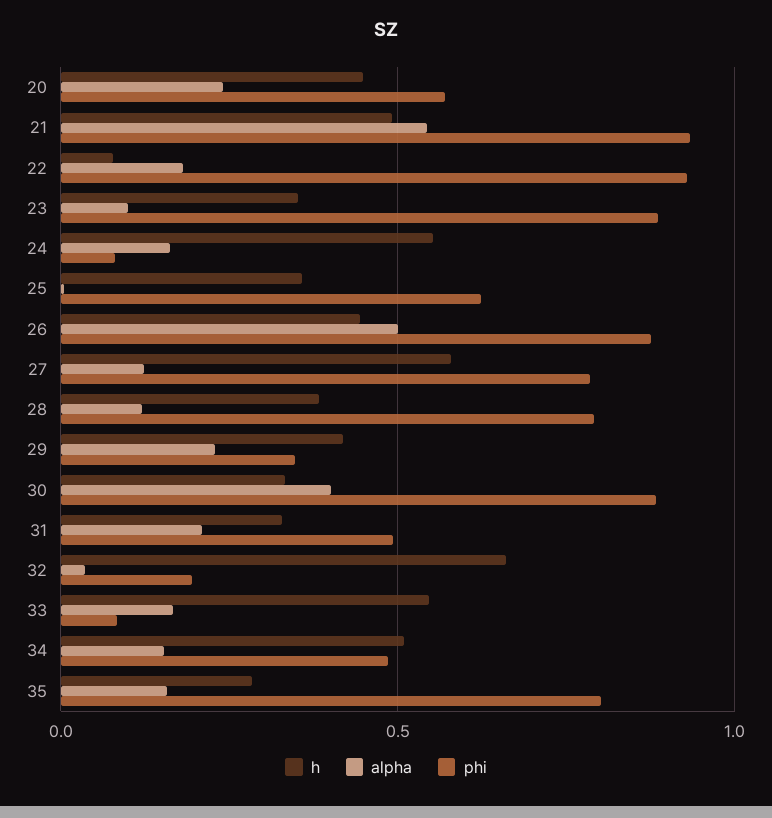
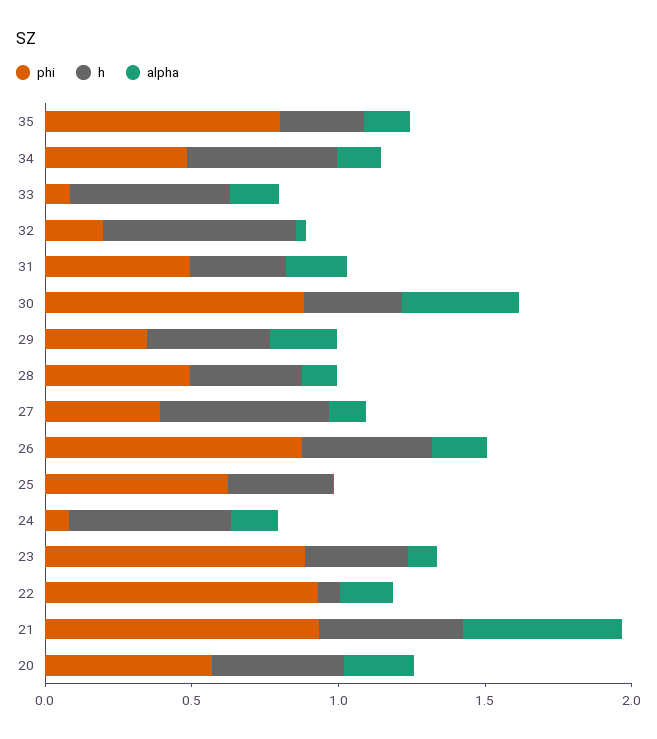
alpha, 26: 0.5 -> 0.2
phi, 27: 0.8 -> 0.4
phi, 28: 0.8 -> 0.5

